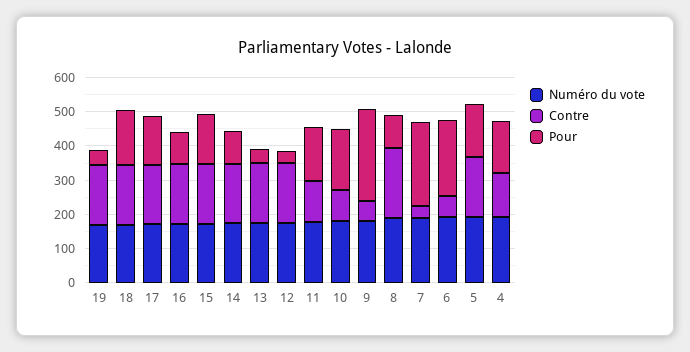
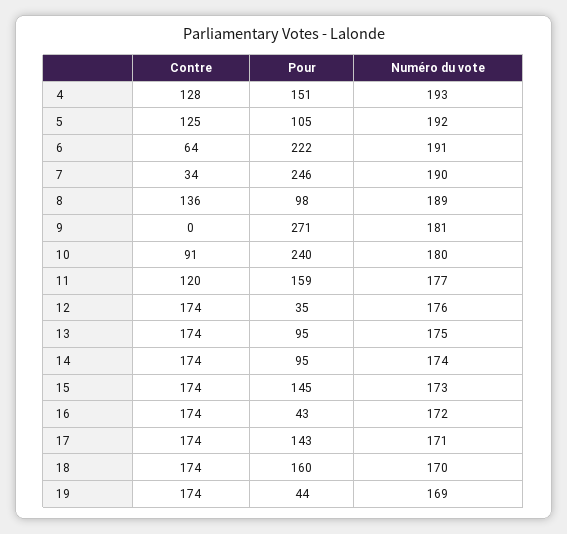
Pour, 16: 100 -> 43
Pour, 13: 50 -> 95
Pour, 10: 175 -> 240
Contre, 9: 50 -> 0
Contre, 8: 200 -> 136
Contre, 5: 175 -> 125
Pour, 5: 150 -> 105

